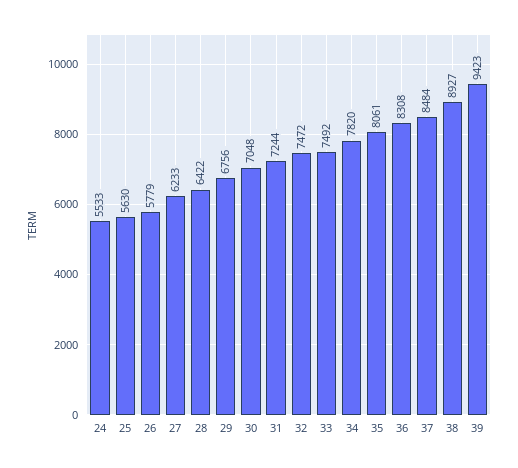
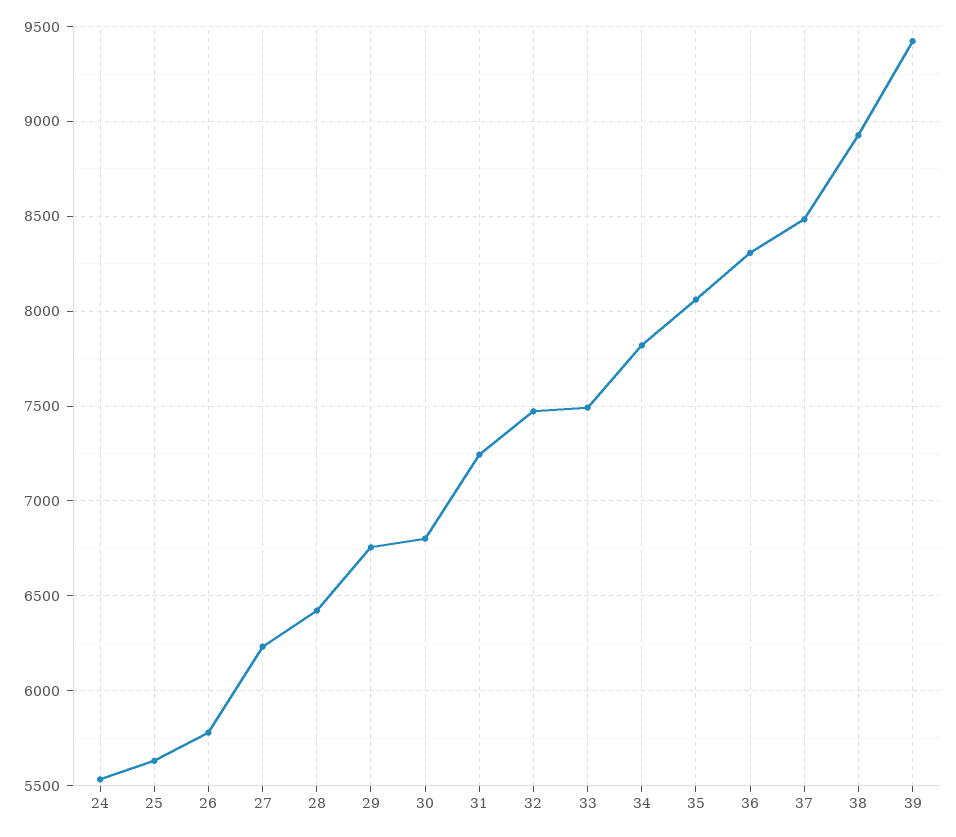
30: 7048 -> 6800

